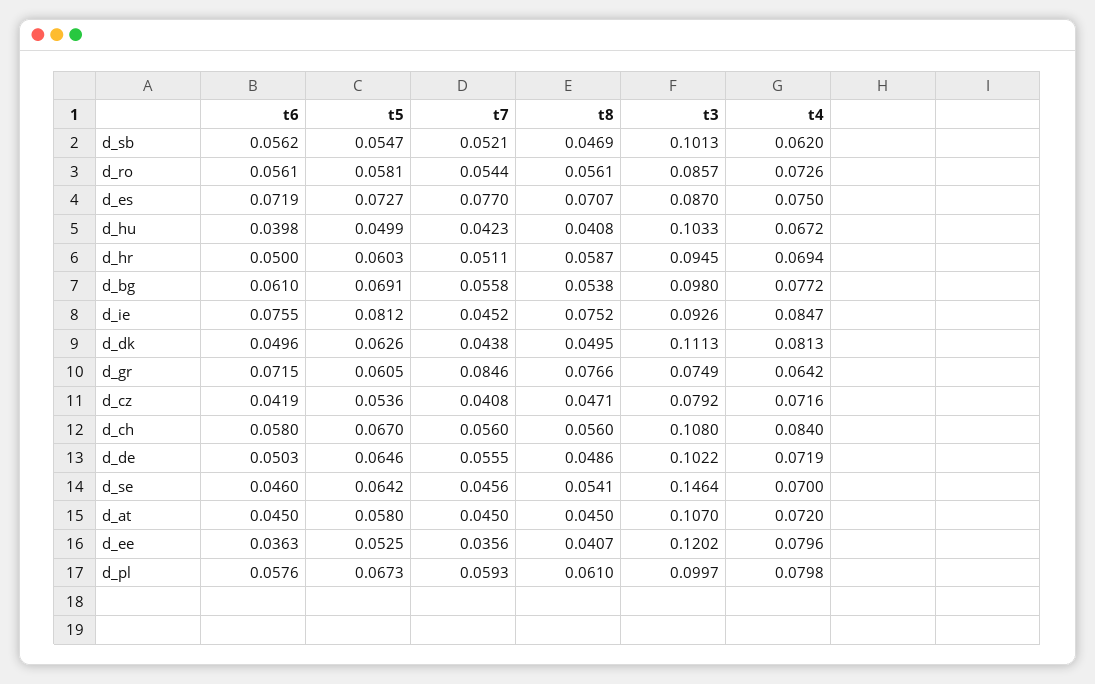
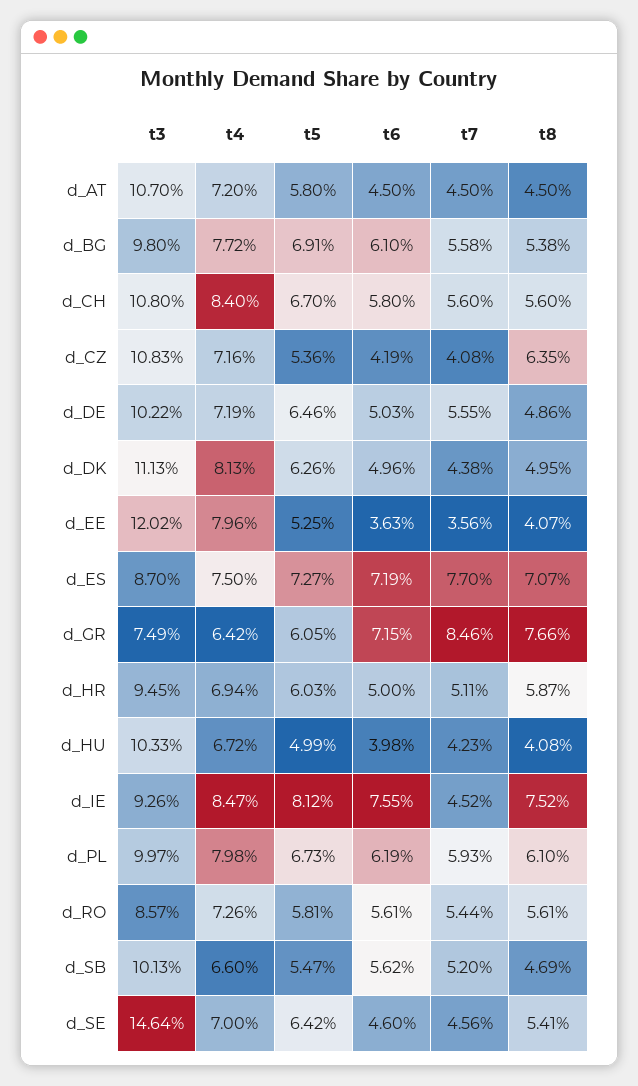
t7, d_sb: 0.0521 -> 0.052
t4, d_sb: 0.062 -> 0.066
t8, d_cz: 0.0471 -> 0.0635
t3, d_cz: 0.0792 -> 0.1083
t6, d_pl: 0.0576 -> 0.0619

